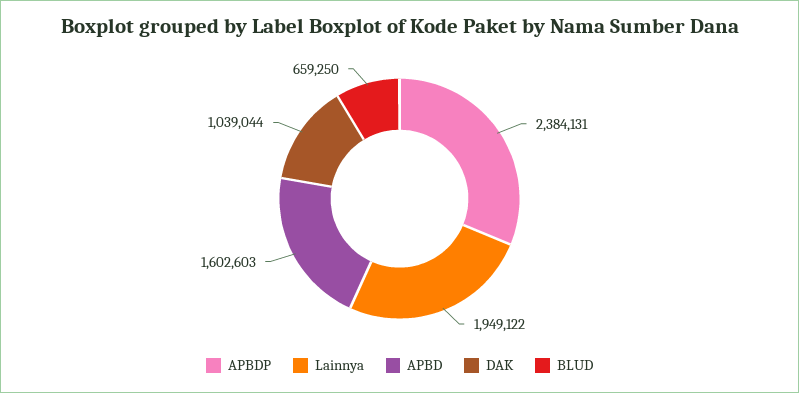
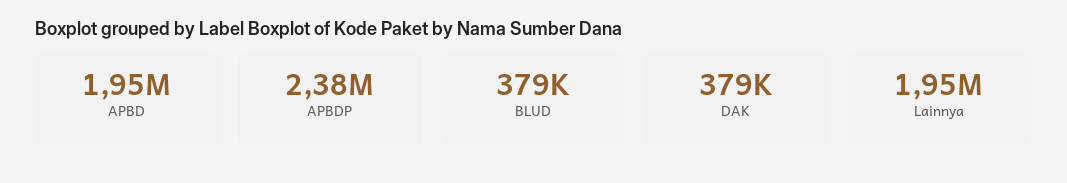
APBD: 1602603 -> 1950000
DAK: 1039044 -> 379000
BLUD: 659250 -> 379000

